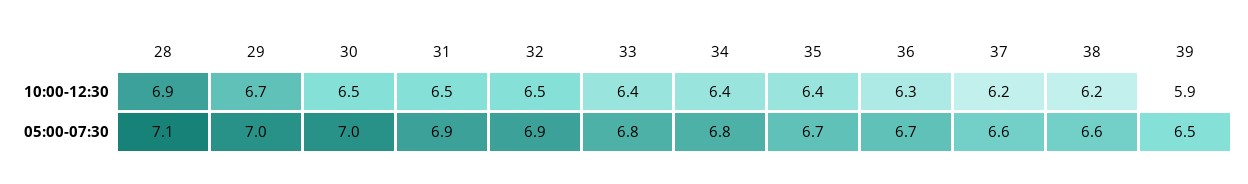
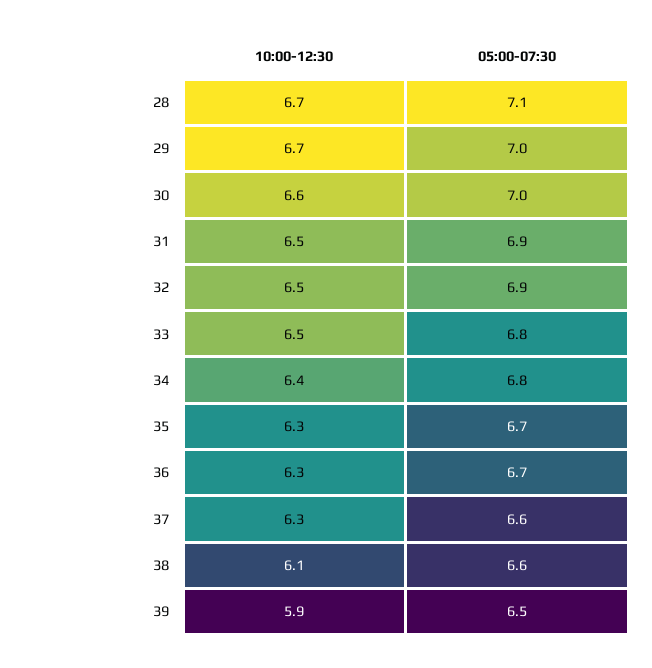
28, 10:00-12:30: 6.9 -> 6.7
30, 10:00-12:30: 6.5 -> 6.6
33, 10:00-12:30: 6.4 -> 6.5
35, 10:00-12:30: 6.4 -> 6.3
37, 10:00-12:30: 6.2 -> 6.3
38, 10:00-12:30: 6.2 -> 6.1

